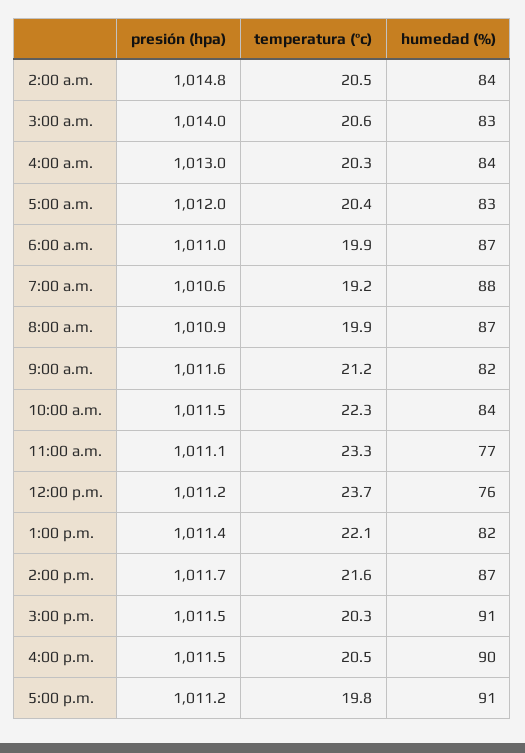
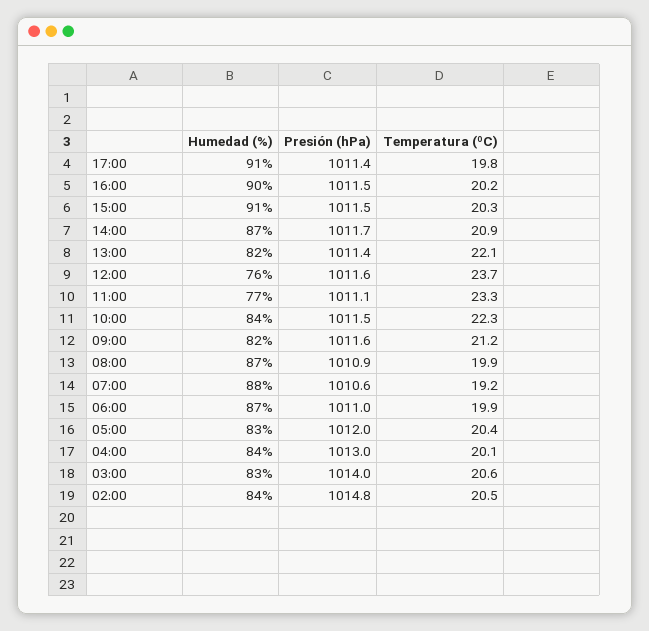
temperatura (ºc), 4:00 a.m.: 20.3 -> 20.1
presión (hpa), 12:00 p.m.: 1011.2 -> 1011.6
temperatura (ºc), 2:00 p.m.: 21.6 -> 20.9
temperatura (ºc), 4:00 p.m.: 20.5 -> 20.2
presión (hpa), 5:00 p.m.: 1011.2 -> 1011.4

